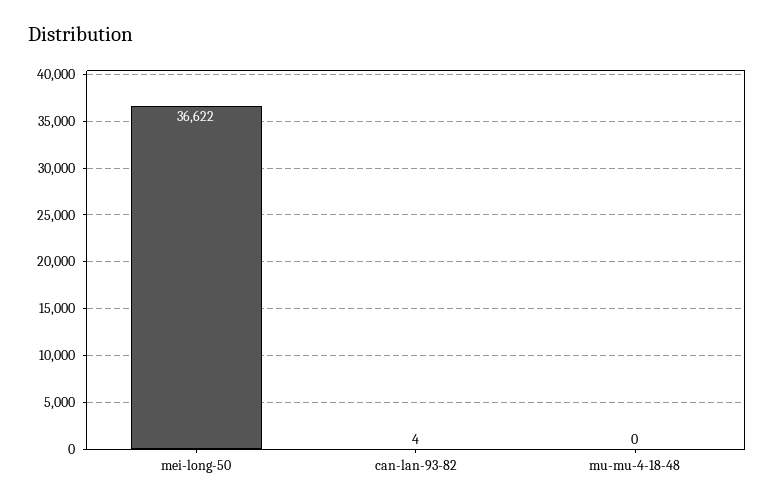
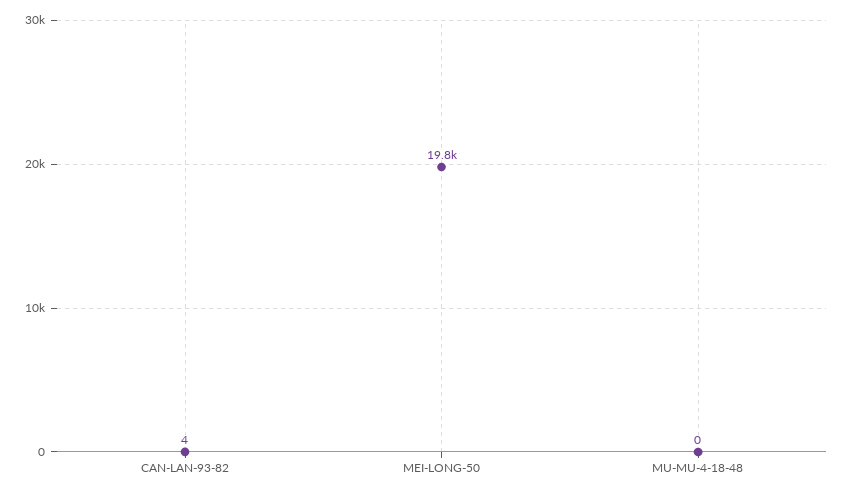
mei-long-50: 36622 -> 19800

